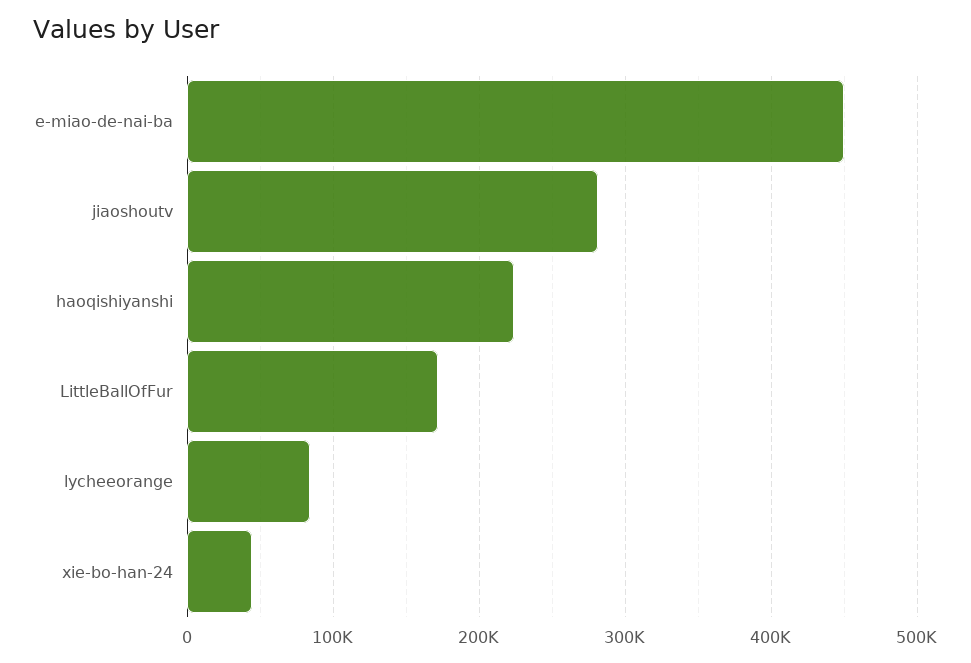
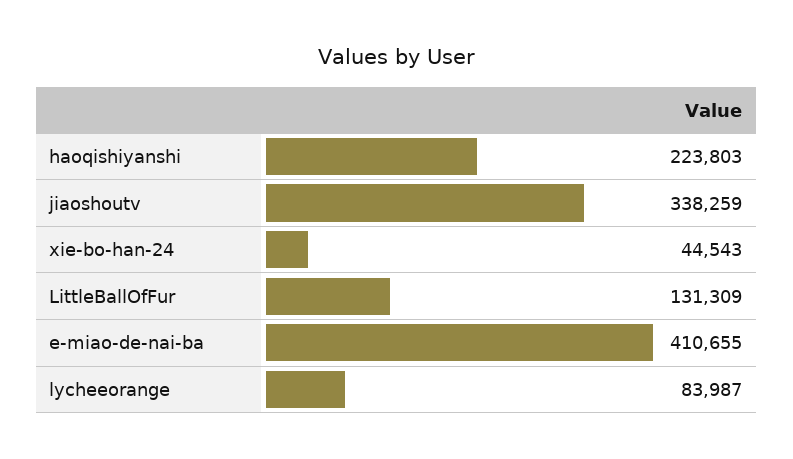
e-miao-de-nai-ba: 450000 -> 410655
jiaoshoutv: 280000 -> 338259
LittleBallOfFur: 170000 -> 131309

